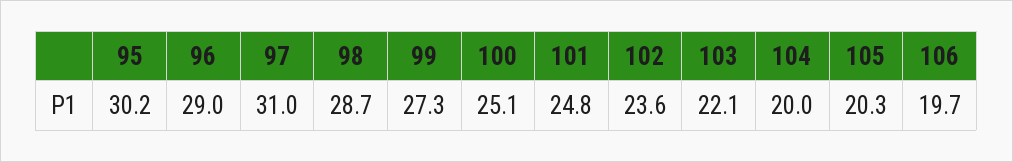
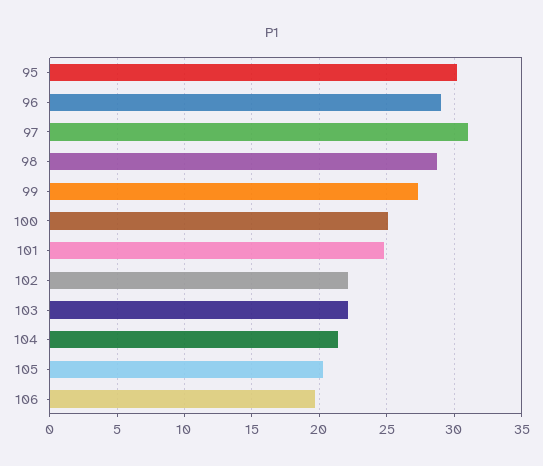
102: 23.6 -> 22
104: 20 -> 21.5

